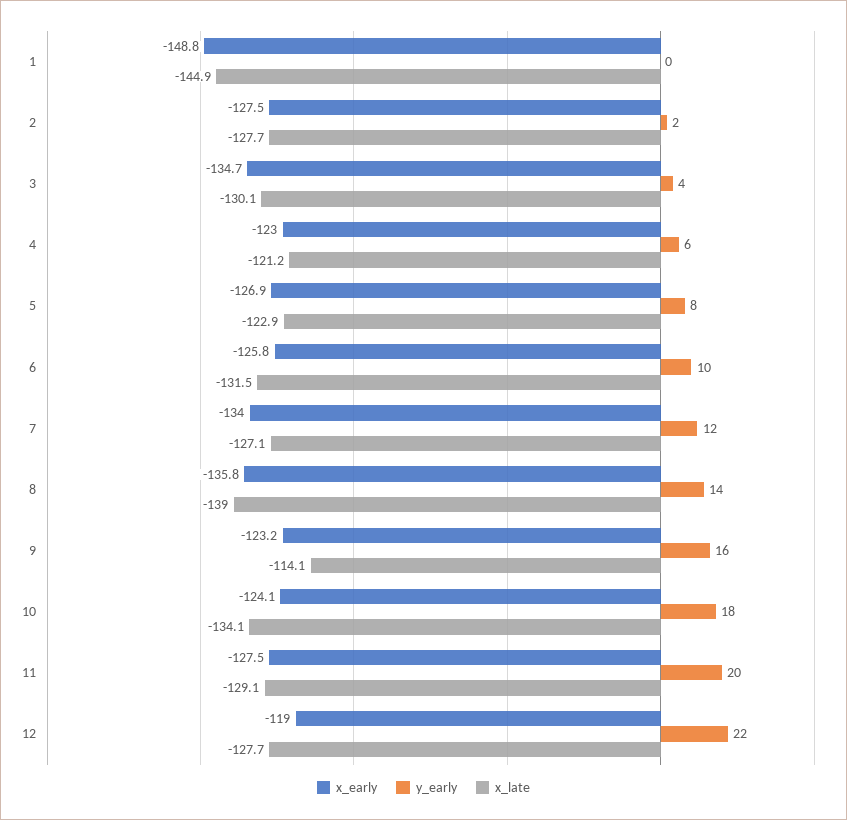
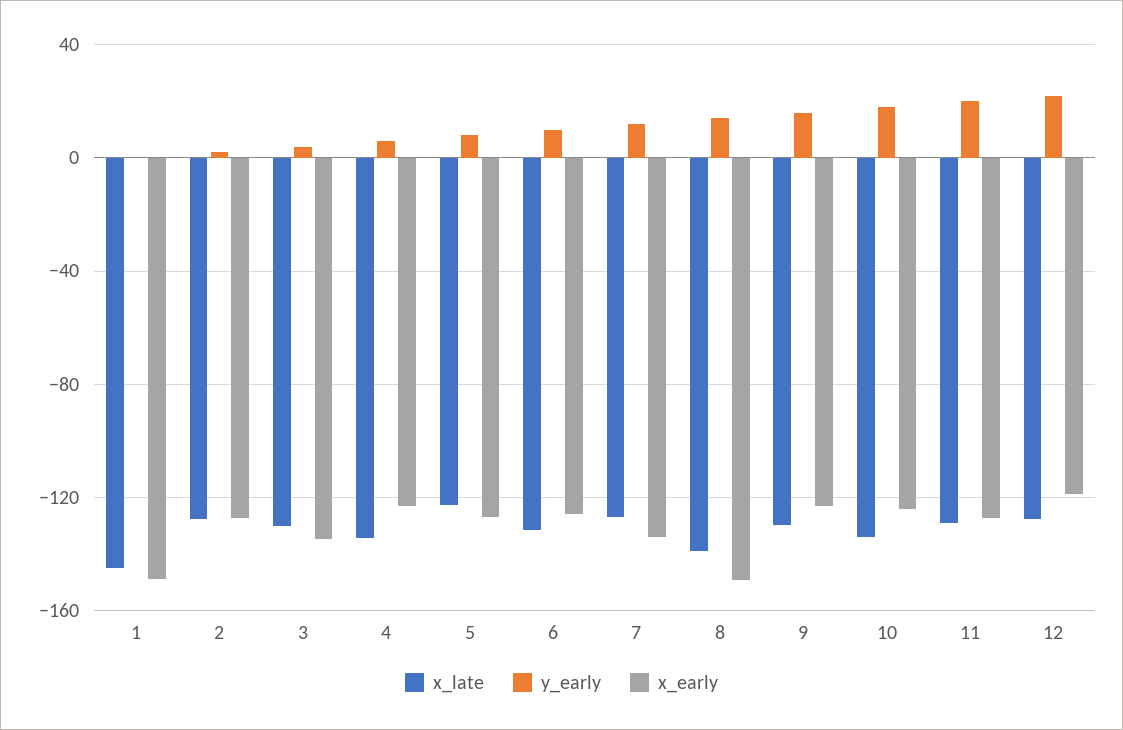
x_late, 4: -121.2 -> -135
x_early, 8: -135.8 -> -150
x_late, 9: -114.1 -> -130

